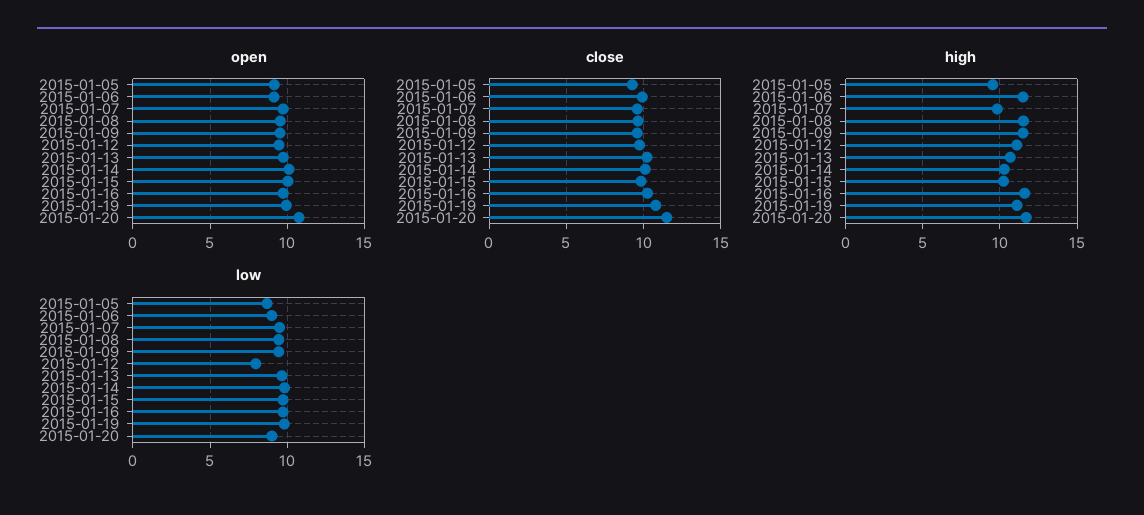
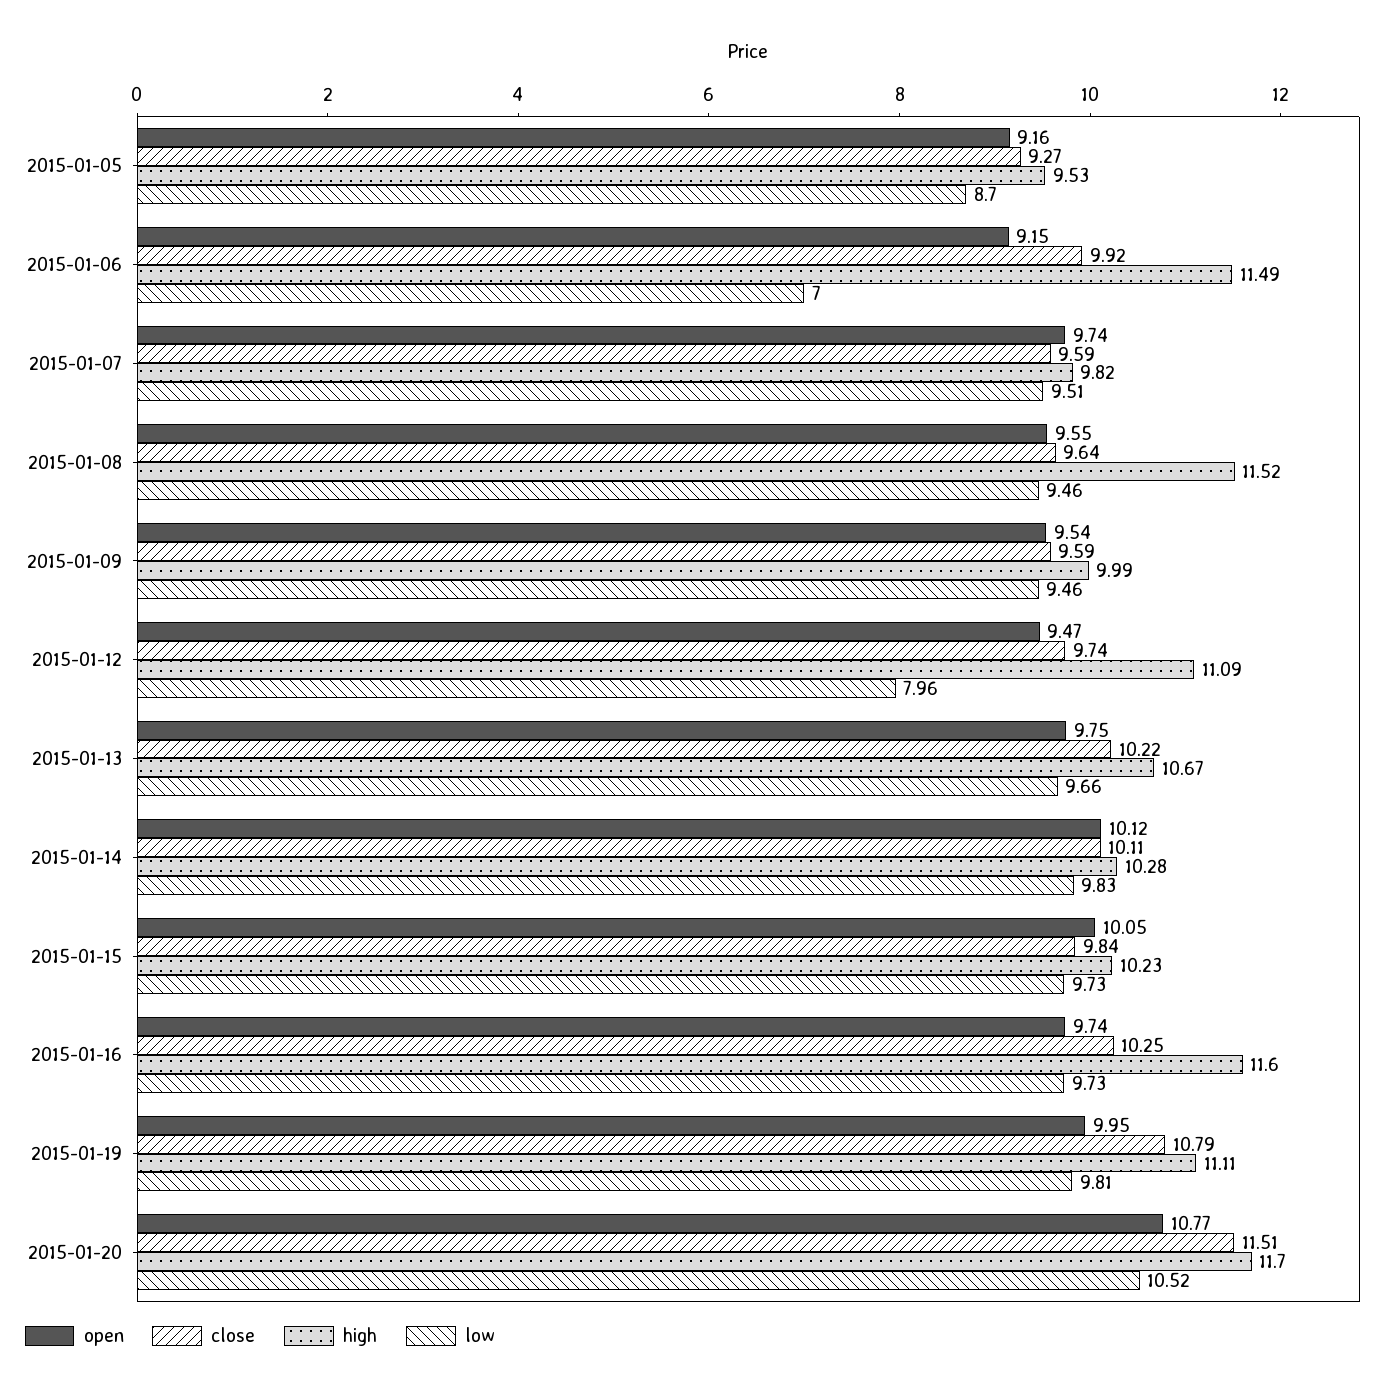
high, 2015-01-09: 11.5 -> 9.99
low, 2015-01-06: 9 -> 7
low, 2015-01-20: 9 -> 10.52

